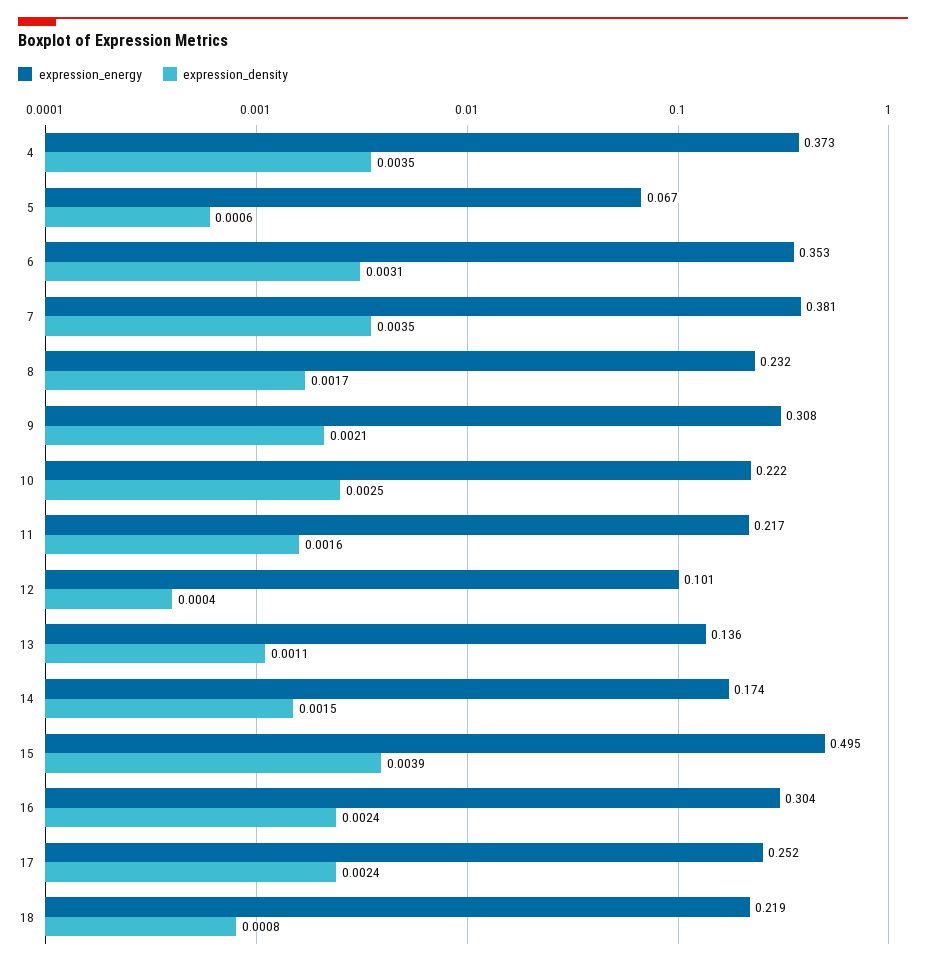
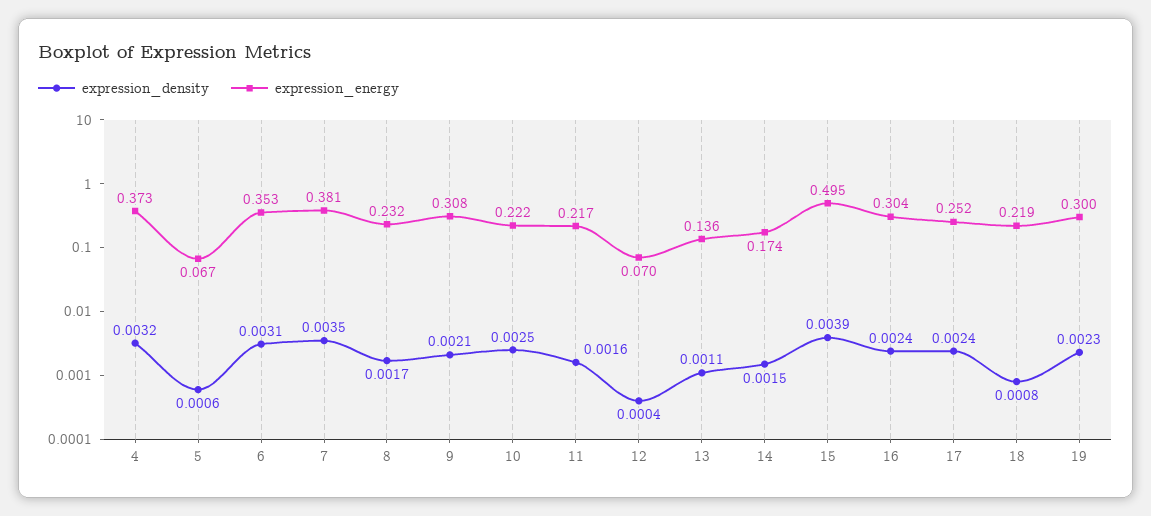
expression_density, 4: 0.0035 -> 0.0032
expression_energy, 12: 0.101 -> 0.07
expression_density, 19: none -> 0.0023
expression_energy, 19: none -> 0.3

